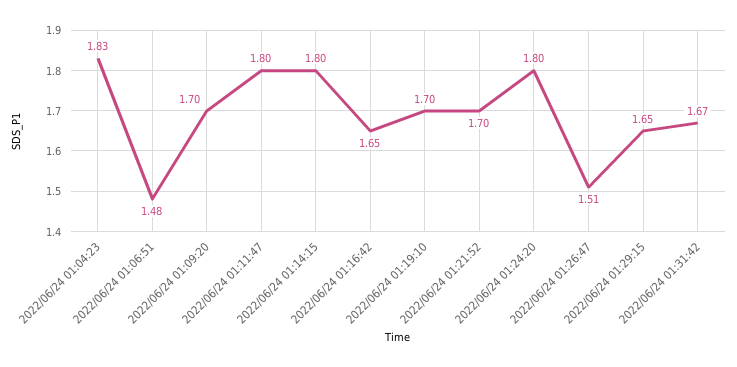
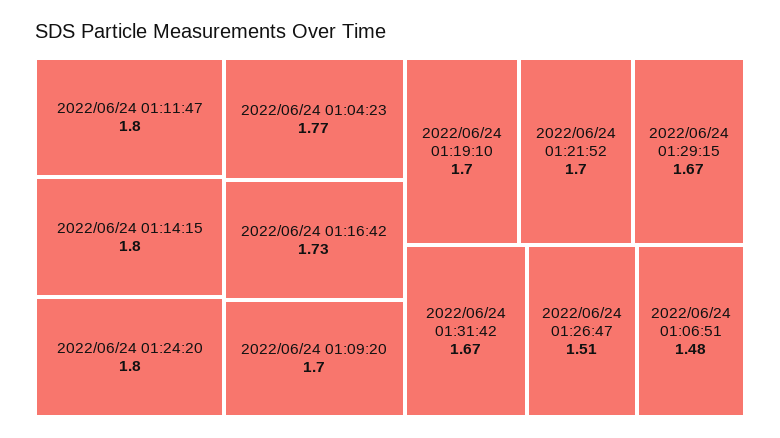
2022/06/24 01:04:23: 1.83 -> 1.77
2022/06/24 01:16:42: 1.65 -> 1.73
2022/06/24 01:29:15: 1.65 -> 1.67

